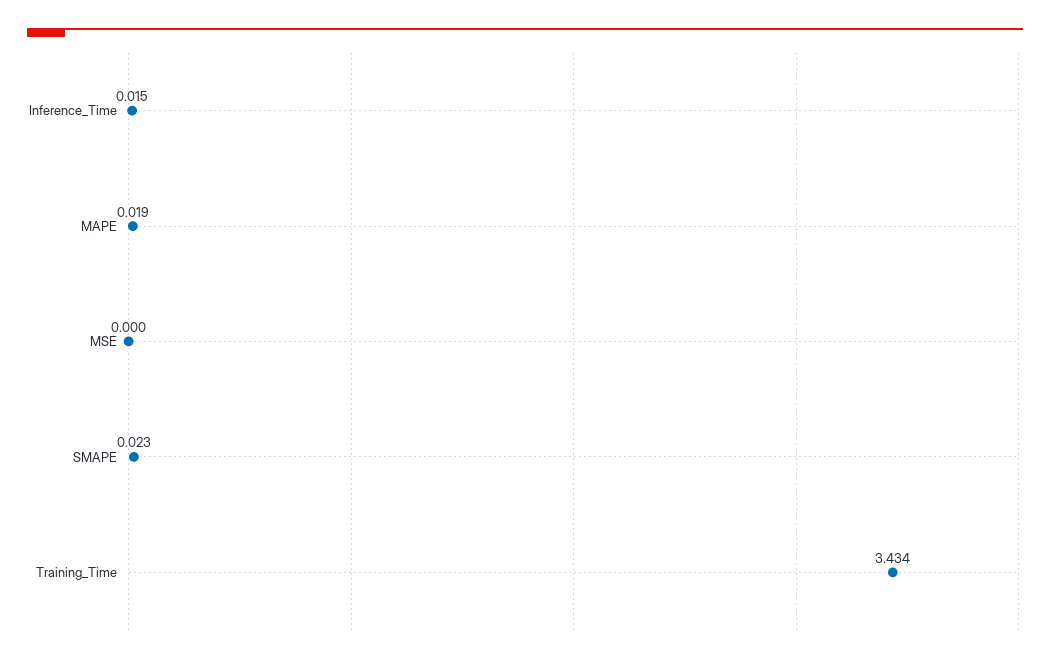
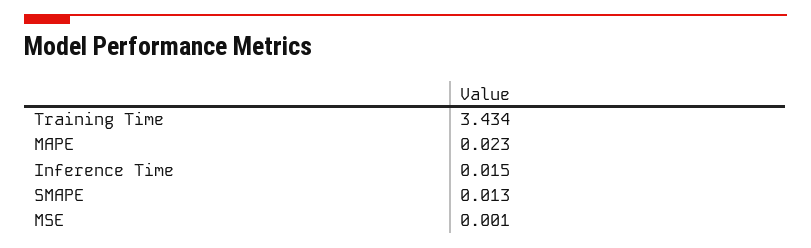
MAPE: 0.019 -> 0.023
MSE: 0 -> 0.001
SMAPE: 0.023 -> 0.013

